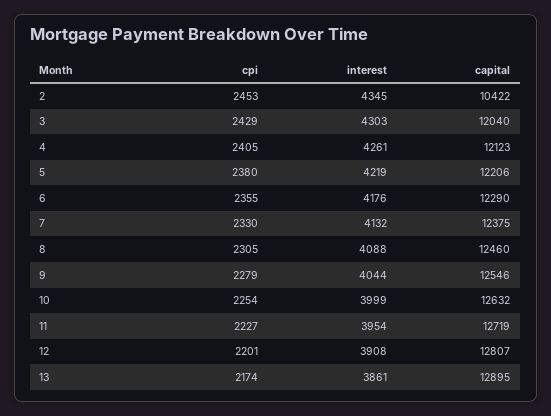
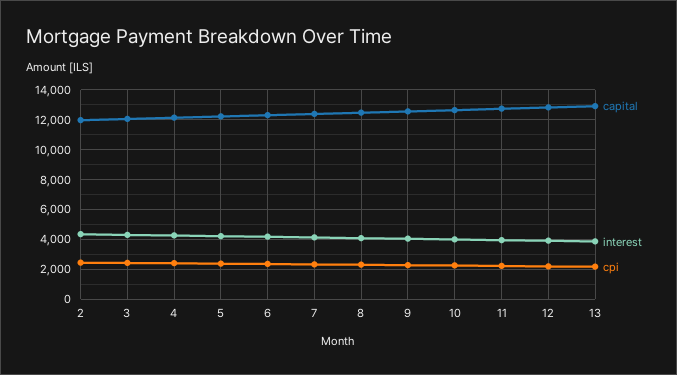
capital, 2: 10422 -> 12000

